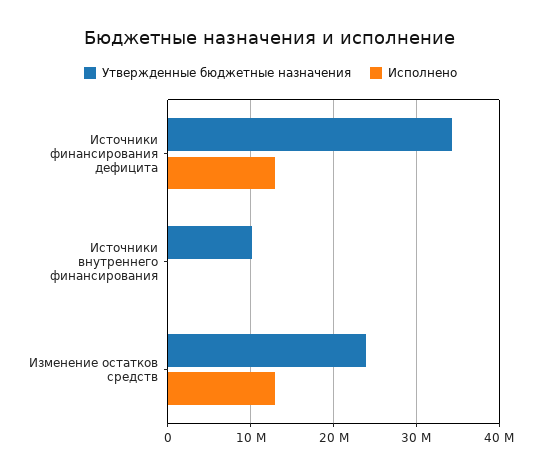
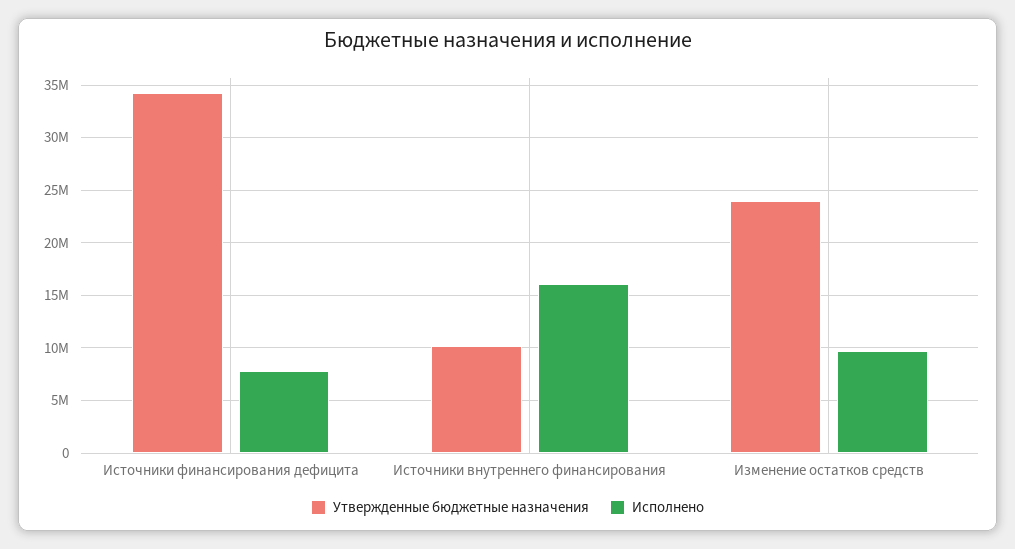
Исполнено, Источники финансирования дефицита: 13000000 -> 8000000
Исполнено, Источники внутреннего финансирования: 0 -> 16000000
Исполнено, Изменение остатков средств: 13000000 -> 10000000

